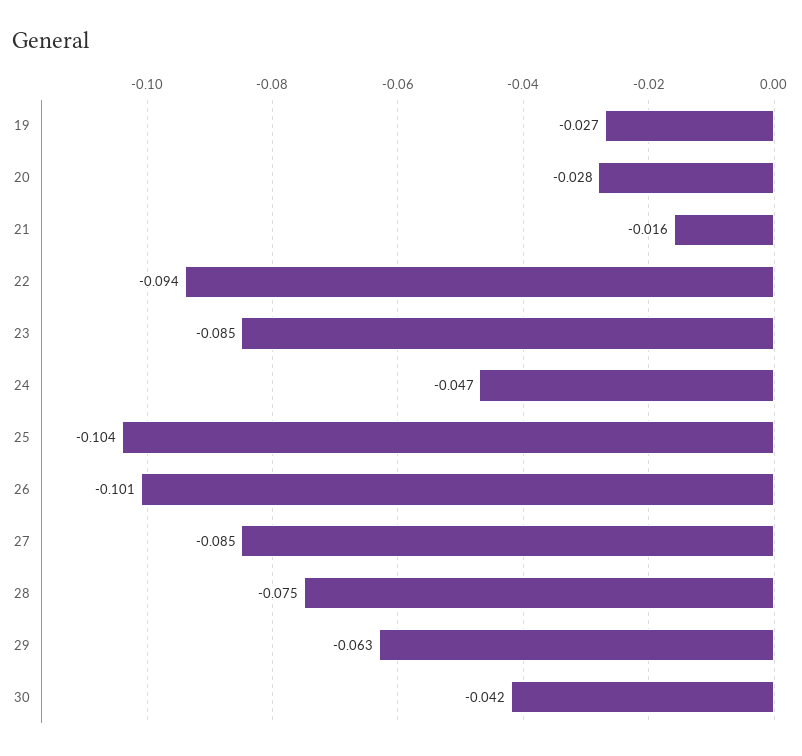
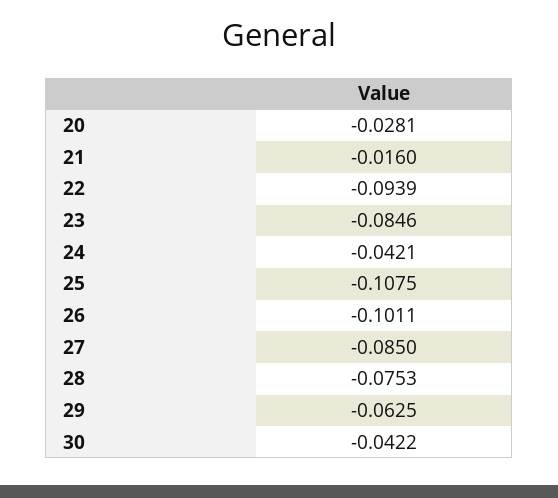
19: -0.027 -> none
24: -0.047 -> -0.0421
25: -0.104 -> -0.1075

